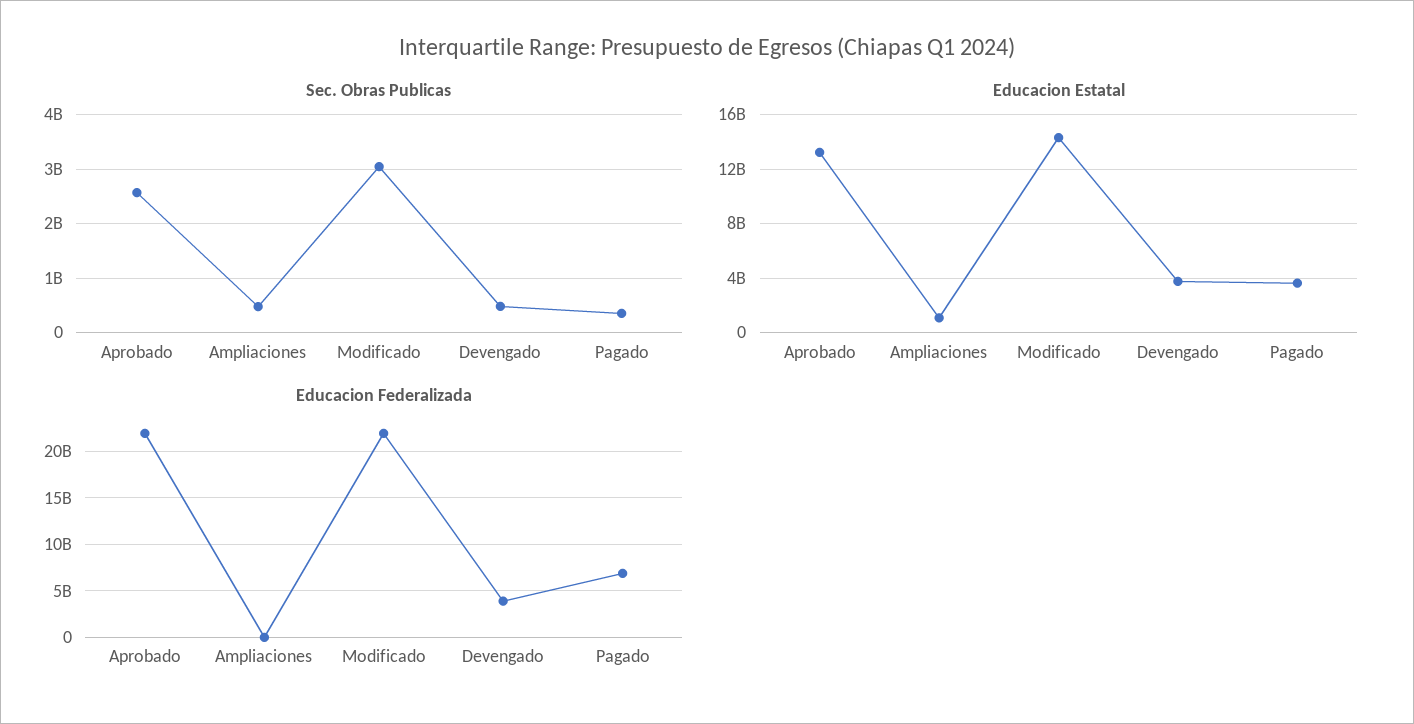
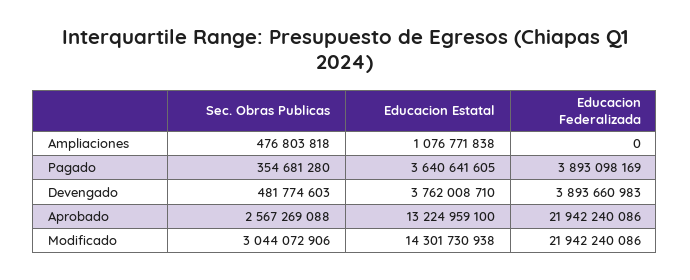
Educacion Federalizada, Pagado: 7000000000 -> 3893098169

